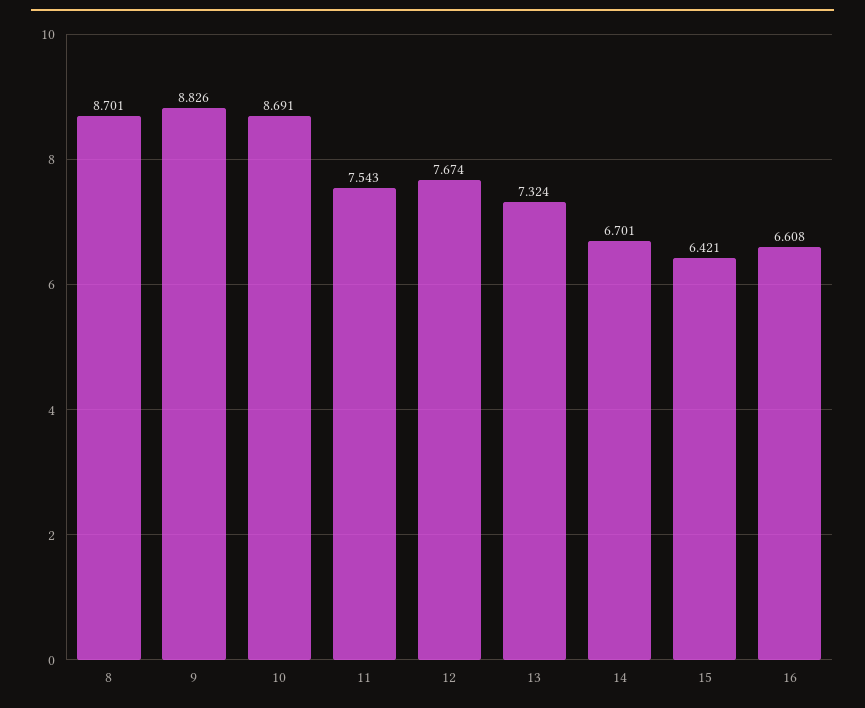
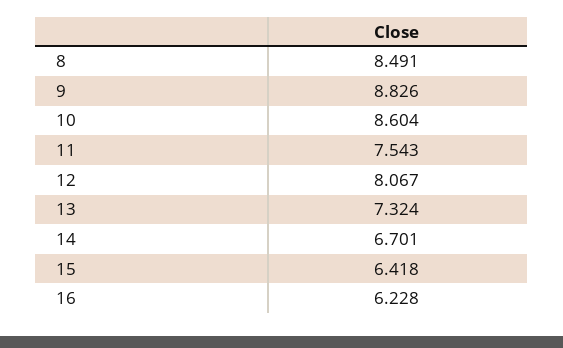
8: 8.701 -> 8.491
10: 8.691 -> 8.604
12: 7.674 -> 8.067
15: 6.421 -> 6.418
16: 6.608 -> 6.228

